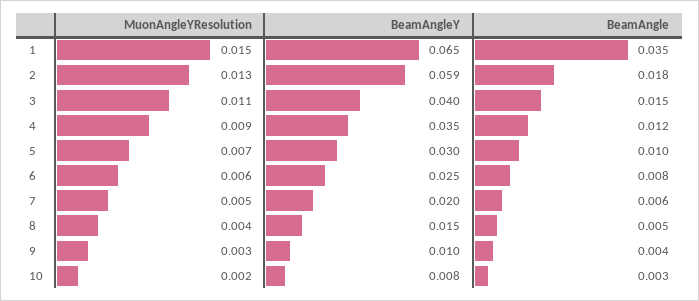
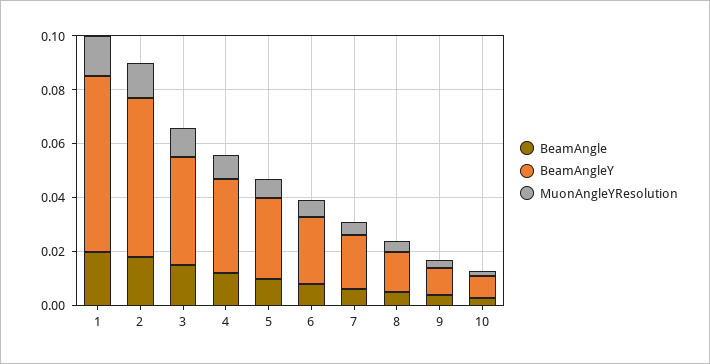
BeamAngle, 1: 0.035 -> 0.02

